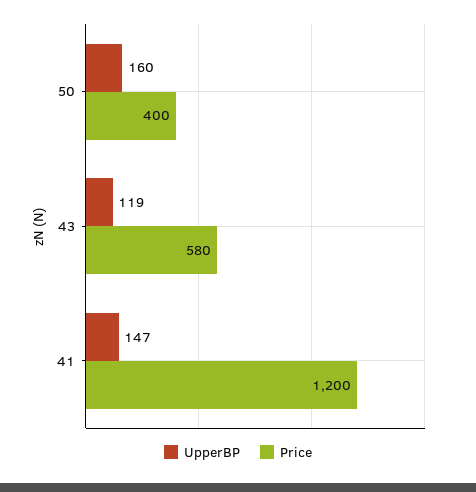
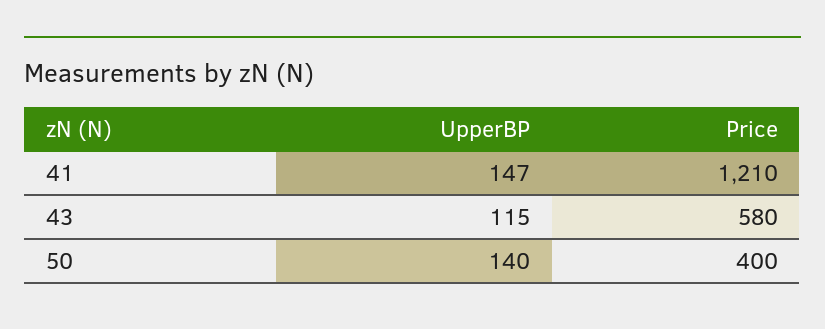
UpperBP, 50: 160 -> 140
UpperBP, 43: 119 -> 115
Price, 41: 1200 -> 1210

